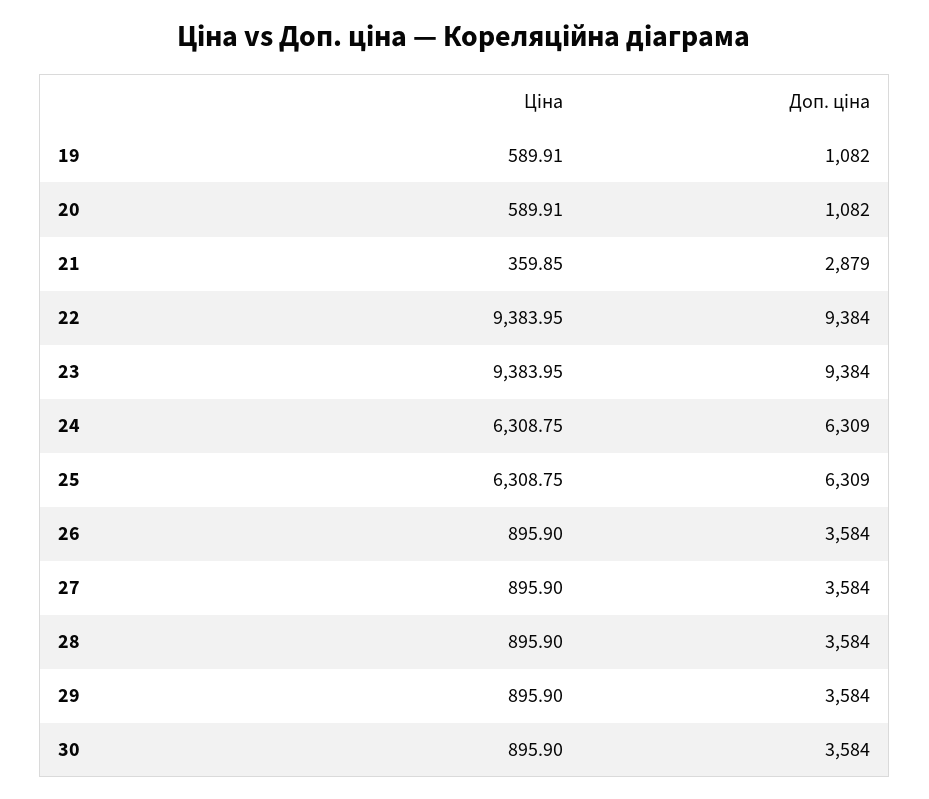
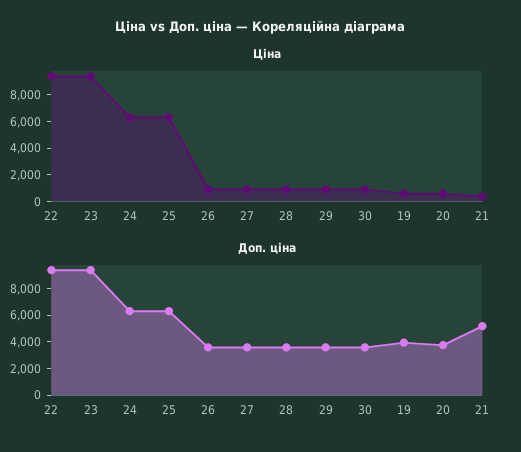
Доп. ціна, 19: 1082 -> 4000
Доп. ціна, 20: 1082 -> 4000
Доп. ціна, 21: 2879 -> 5000

